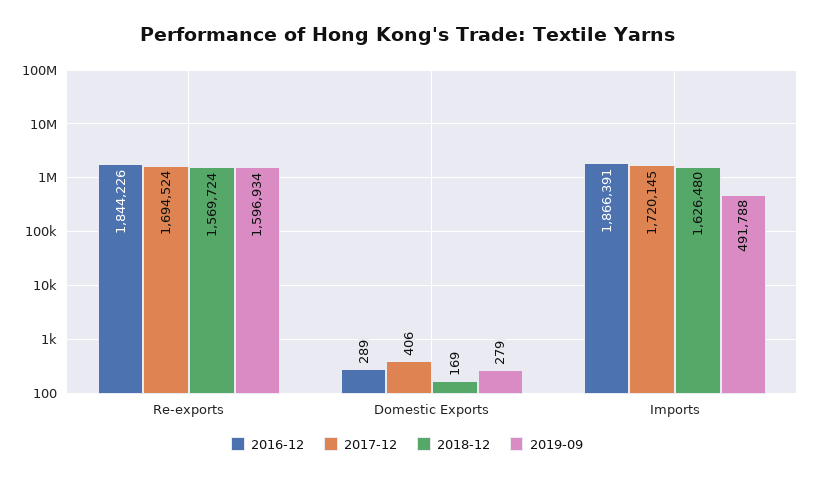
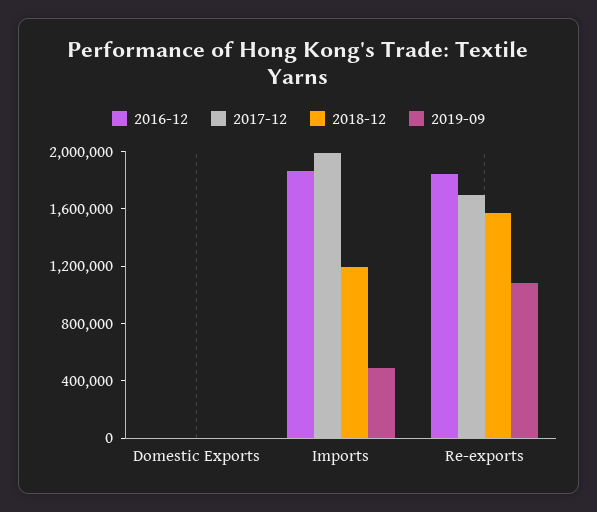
2019-09, Re-exports: 1596934 -> 1100000
2017-12, Imports: 1720145 -> 2000000
2018-12, Imports: 1626480 -> 1200000

